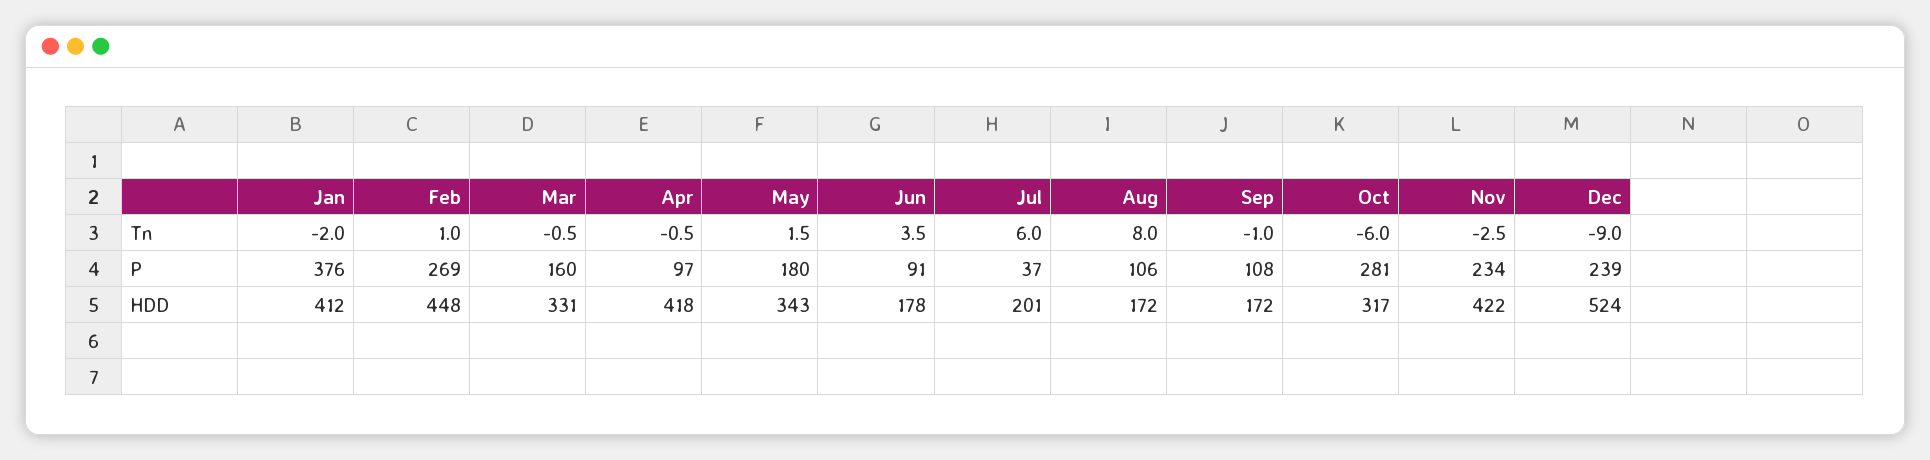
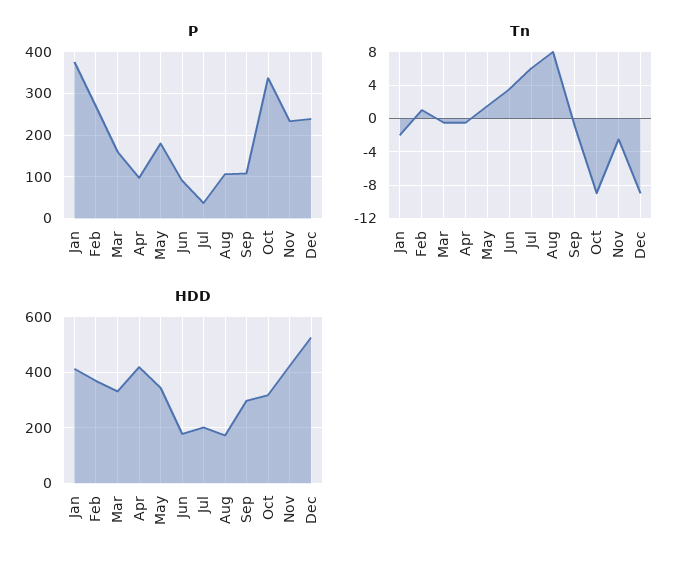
Tn, Oct: -6 -> -9
P, Oct: 281 -> 340
HDD, Feb: 448 -> 375
HDD, Sep: 172 -> 300

